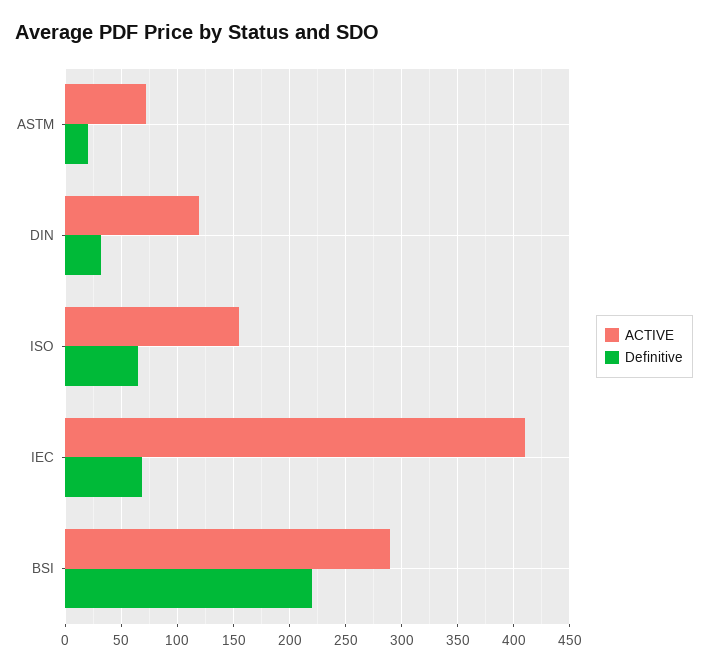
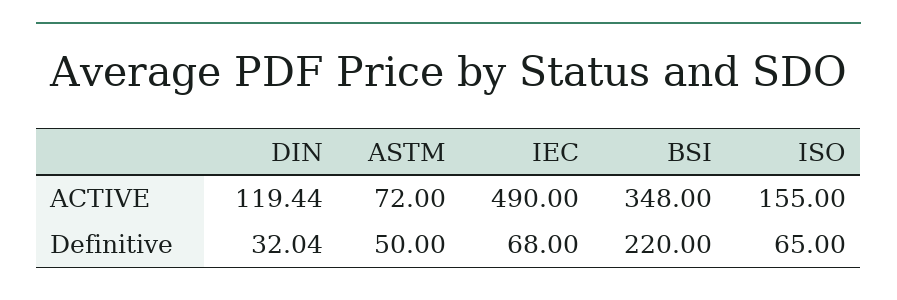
Definitive, ASTM: 20 -> 50
ACTIVE, IEC: 410 -> 490
ACTIVE, BSI: 290 -> 348

